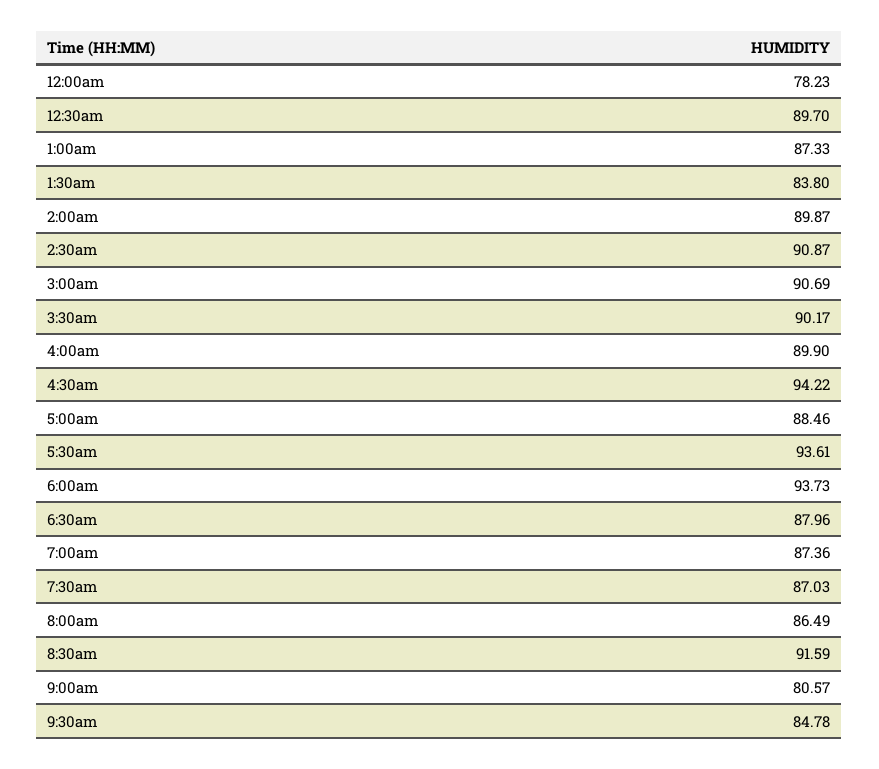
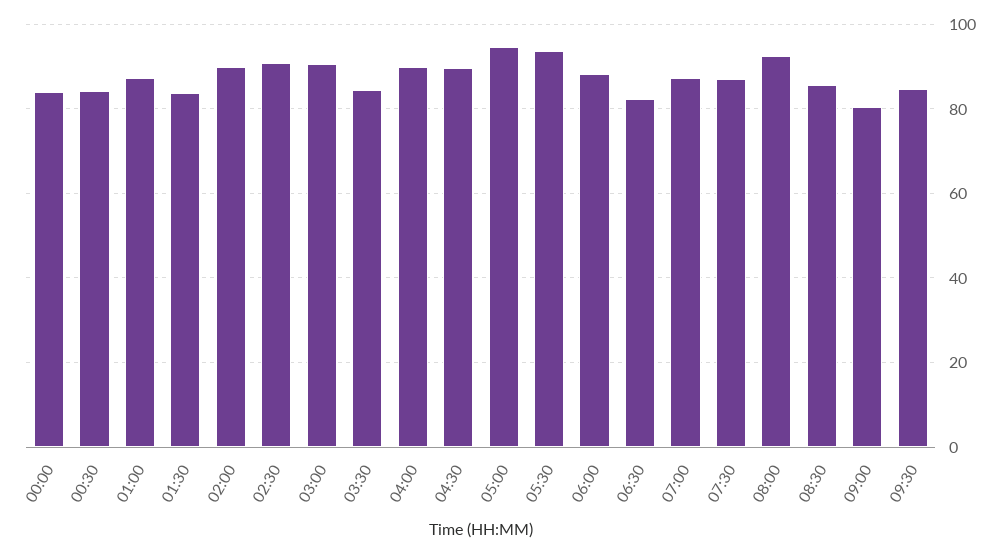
12:00am: 78.23 -> 84
12:30am: 89.7 -> 84
3:30am: 90.17 -> 84
4:30am: 94.22 -> 90
5:00am: 88.46 -> 94
6:00am: 93.73 -> 88
6:30am: 87.96 -> 82
8:00am: 86.49 -> 92
8:30am: 91.59 -> 86

